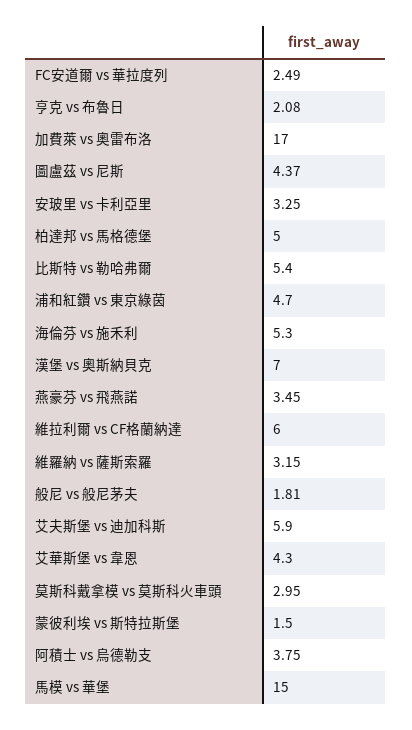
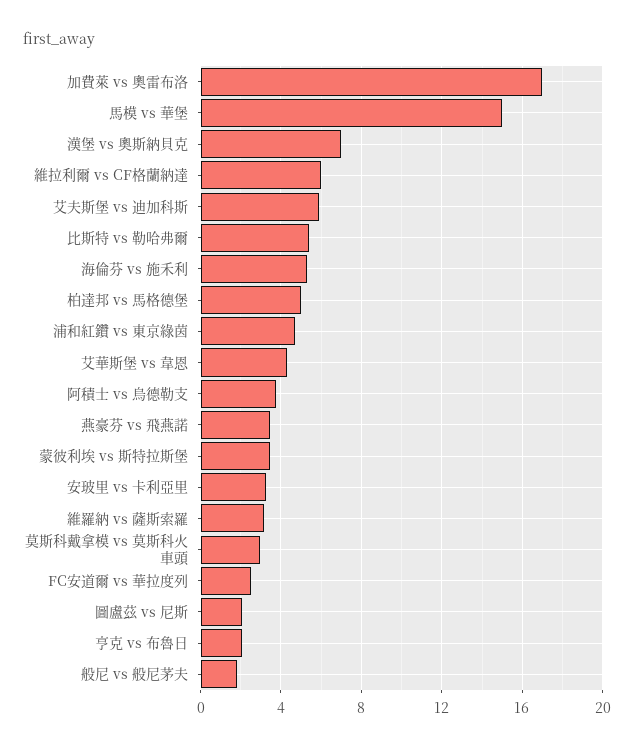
圖盧茲 vs 尼斯: 4.37 -> 2
蒙彼利埃 vs 斯特拉斯堡: 1.5 -> 3.5

